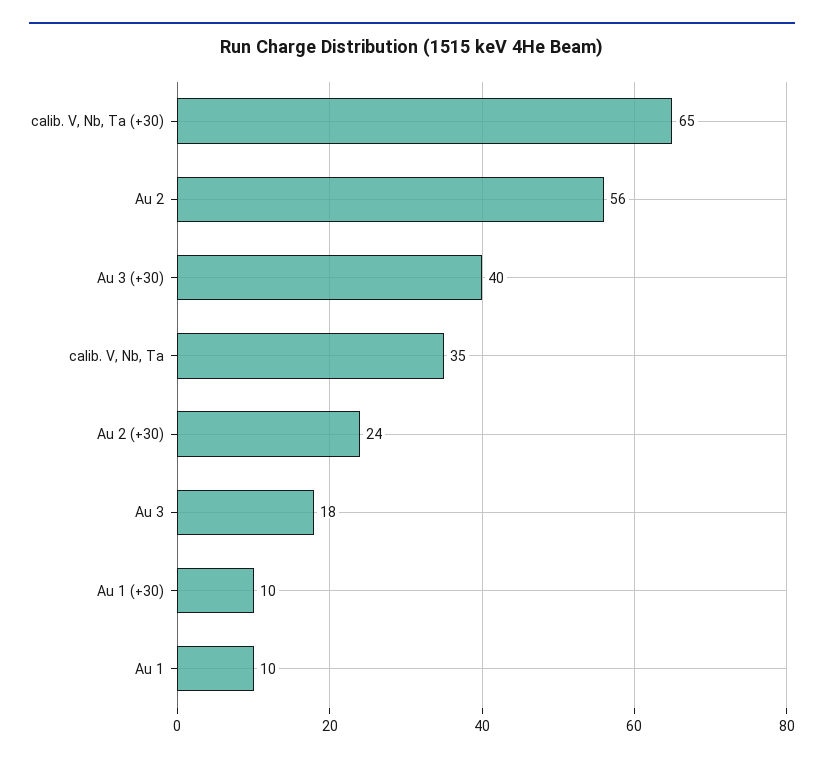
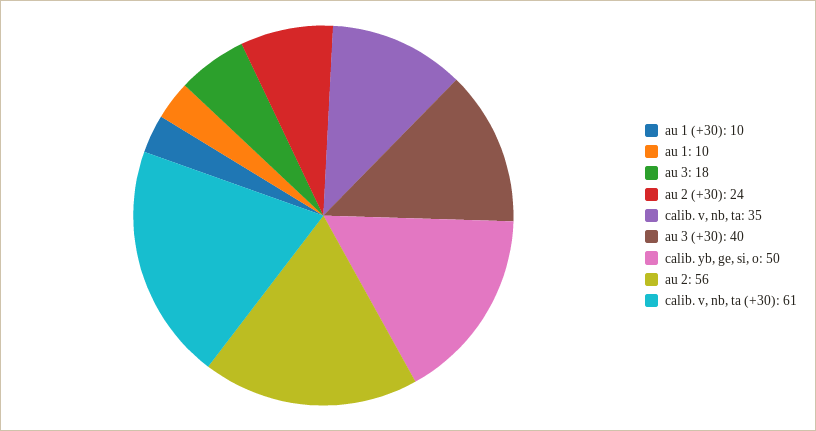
calib. V, Nb, Ta (+30): 65 -> 61
calib. yb, ge, si, o: none -> 50

